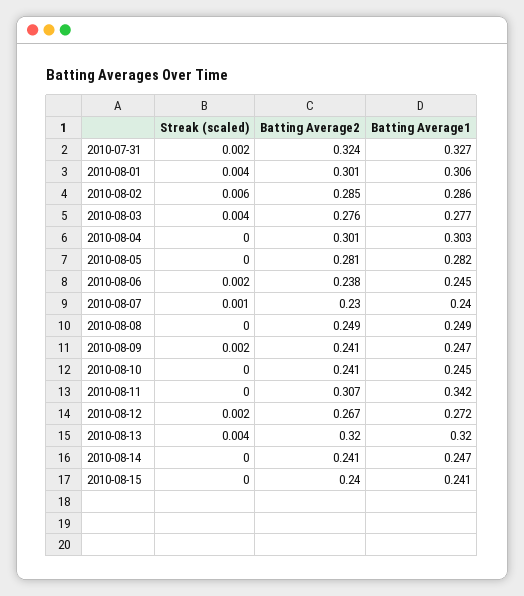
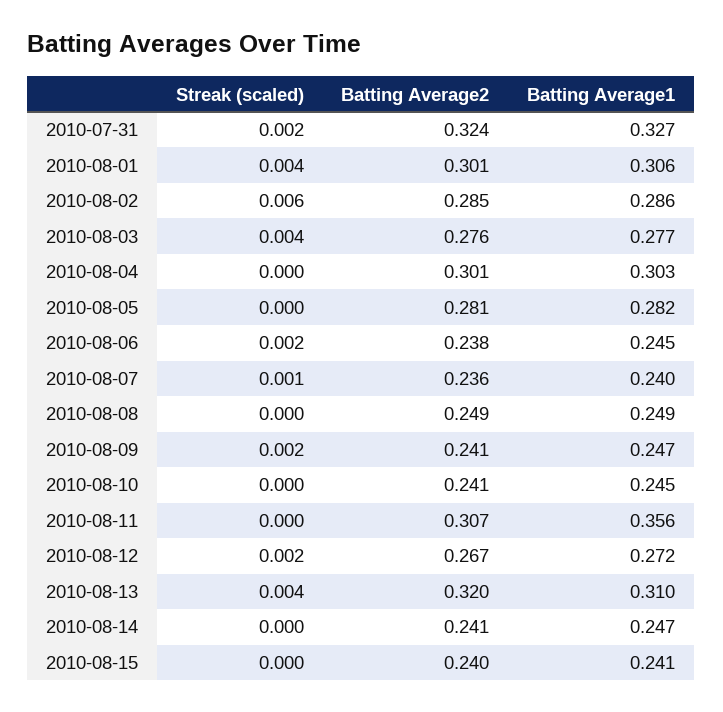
Batting Average2, 2010-08-07: 0.23 -> 0.236
Batting Average1, 2010-08-11: 0.342 -> 0.356
Batting Average1, 2010-08-13: 0.32 -> 0.31

